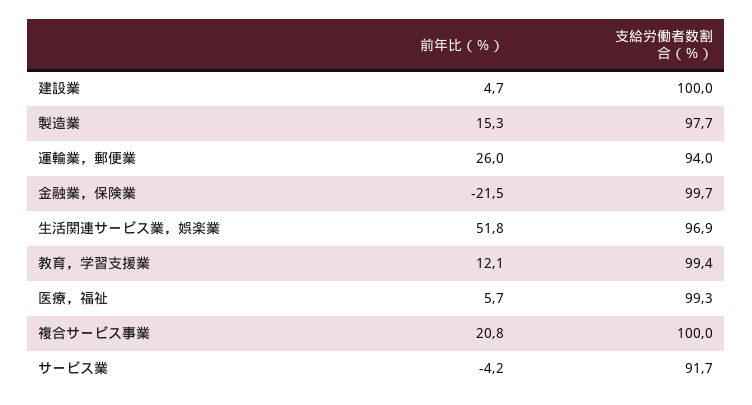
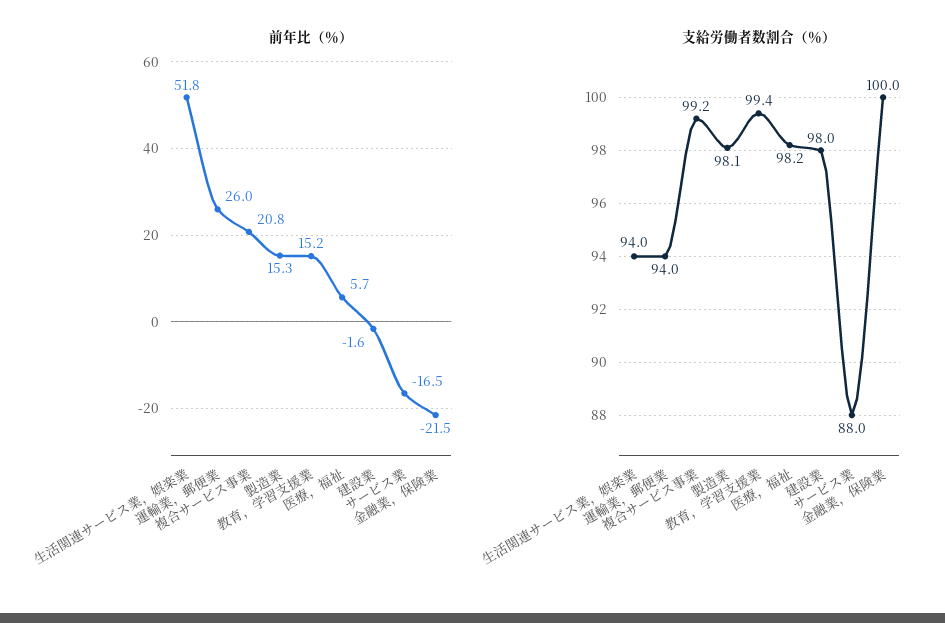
前年比（％）, 建設業: 4.7 -> -1.6
支給労働者数割合（％）, 建設業: 100 -> 98
支給労働者数割合（％）, 製造業: 97.7 -> 98.1
支給労働者数割合（％）, 金融業，保険業: 99.7 -> 100
支給労働者数割合（％）, 生活関連サービス業，娯楽業: 96.9 -> 94
前年比（％）, 教育，学習支援業: 12.1 -> 15.2
支給労働者数割合（％）, 医療，福祉: 99.3 -> 98.2
支給労働者数割合（％）, 複合サービス事業: 100 -> 99.2
前年比（％）, サービス業: -4.2 -> -16.5
支給労働者数割合（％）, サービス業: 91.7 -> 88

